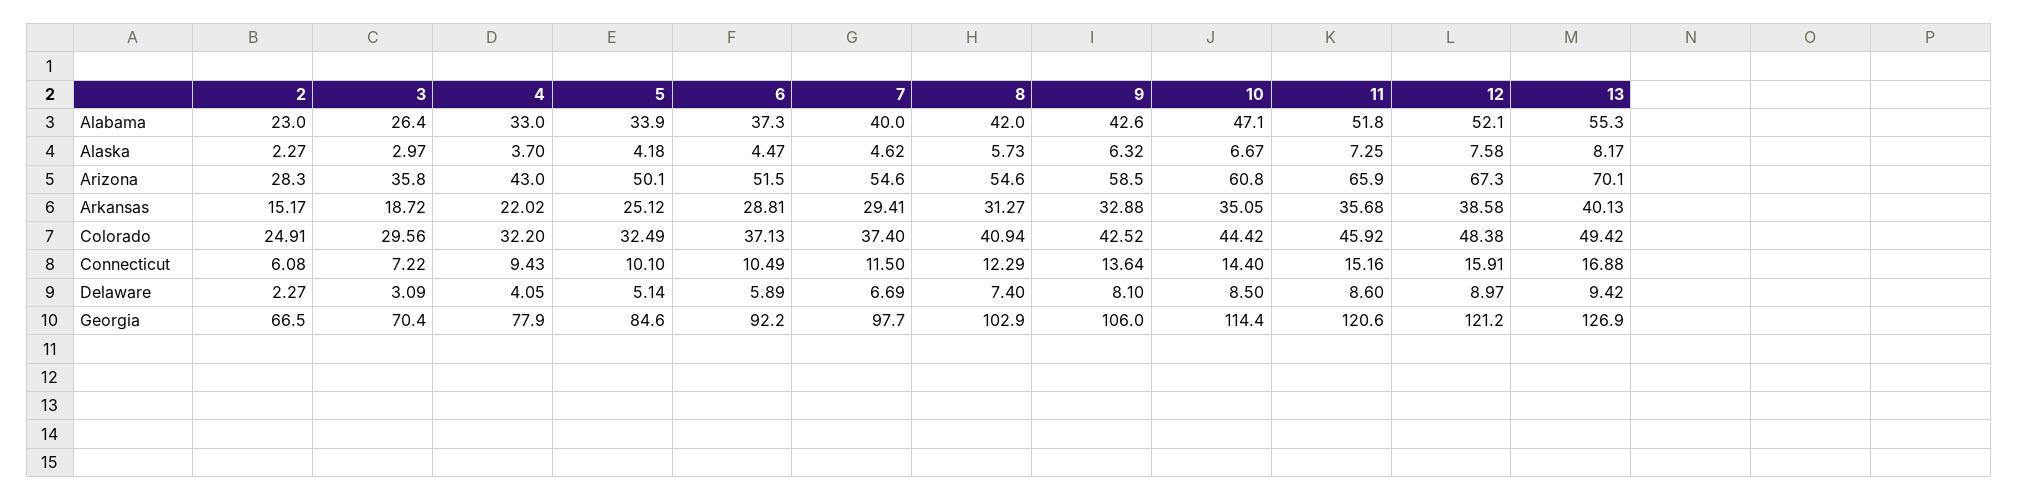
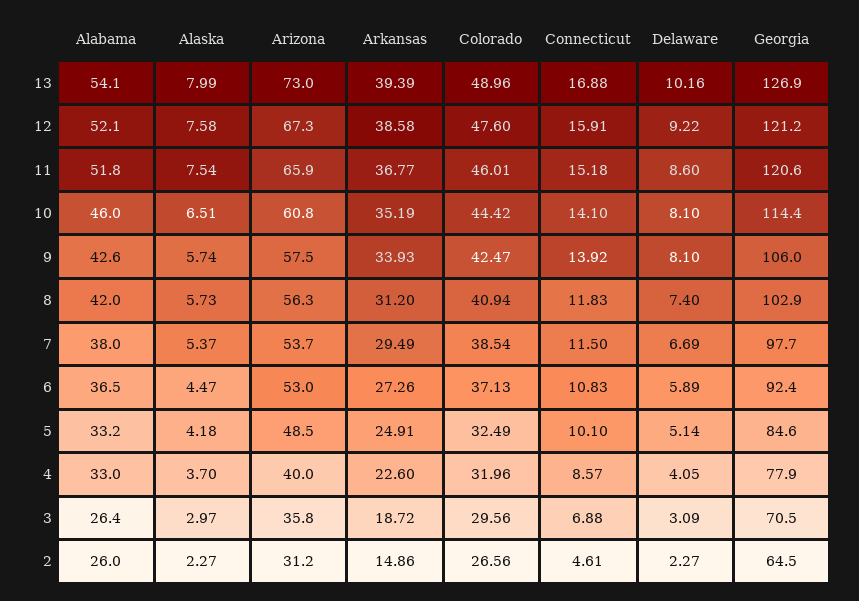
2, Alabama: 23 -> 26
5, Alabama: 33.9 -> 33.2
6, Alabama: 37.3 -> 36.5
7, Alabama: 40 -> 38
10, Alabama: 47.1 -> 46
13, Alabama: 55.3 -> 54.1
7, Alaska: 4.62 -> 5.37
9, Alaska: 6.32 -> 5.74
10, Alaska: 6.67 -> 6.51
11, Alaska: 7.25 -> 7.54
13, Alaska: 8.17 -> 7.99
2, Arizona: 28.3 -> 31.2
4, Arizona: 43 -> 40
5, Arizona: 50.1 -> 48.5
6, Arizona: 51.5 -> 53
7, Arizona: 54.6 -> 53.7
8, Arizona: 54.6 -> 56.3
9, Arizona: 58.5 -> 57.5
13, Arizona: 70.1 -> 73
2, Arkansas: 15.17 -> 14.86
4, Arkansas: 22.02 -> 22.6
5, Arkansas: 25.12 -> 24.91
6, Arkansas: 28.81 -> 27.26
7, Arkansas: 29.41 -> 29.49
8, Arkansas: 31.27 -> 31.2
9, Arkansas: 32.88 -> 33.93
10, Arkansas: 35.05 -> 35.19
11, Arkansas: 35.68 -> 36.77
13, Arkansas: 40.13 -> 39.39
2, Colorado: 24.91 -> 26.56
4, Colorado: 32.2 -> 31.96
7, Colorado: 37.4 -> 38.54
9, Colorado: 42.52 -> 42.47
11, Colorado: 45.92 -> 46.01
12, Colorado: 48.38 -> 47.6
13, Colorado: 49.42 -> 48.96
2, Connecticut: 6.08 -> 4.61
3, Connecticut: 7.22 -> 6.88
4, Connecticut: 9.43 -> 8.57
6, Connecticut: 10.49 -> 10.83
8, Connecticut: 12.29 -> 11.83
9, Connecticut: 13.64 -> 13.92
10, Connecticut: 14.4 -> 14.1
11, Connecticut: 15.16 -> 15.18
10, Delaware: 8.5 -> 8.1
12, Delaware: 8.97 -> 9.22
13, Delaware: 9.42 -> 10.16
2, Georgia: 66.5 -> 64.5
3, Georgia: 70.4 -> 70.5
6, Georgia: 92.2 -> 92.4

